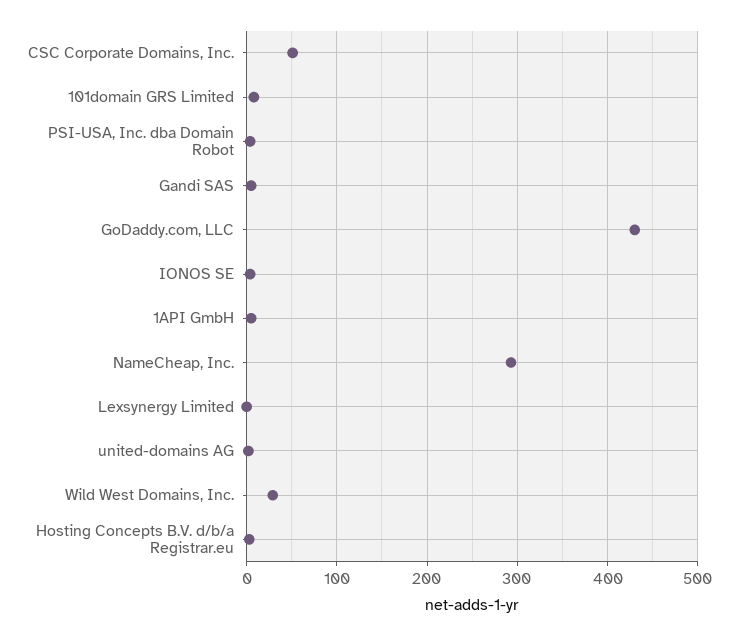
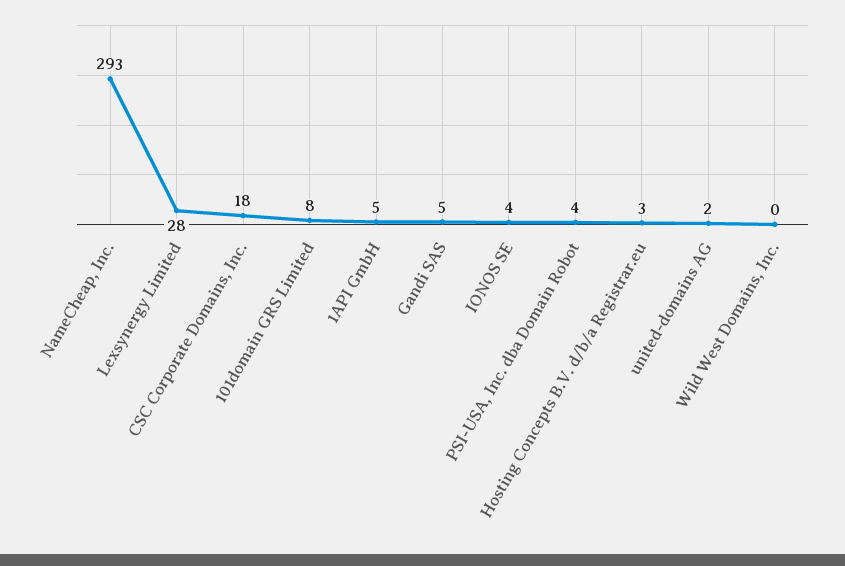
CSC Corporate Domains, Inc.: 50 -> 18
GoDaddy.com, LLC: 430 -> none
Lexsynergy Limited: 0 -> 28
Wild West Domains, Inc.: 30 -> 0

